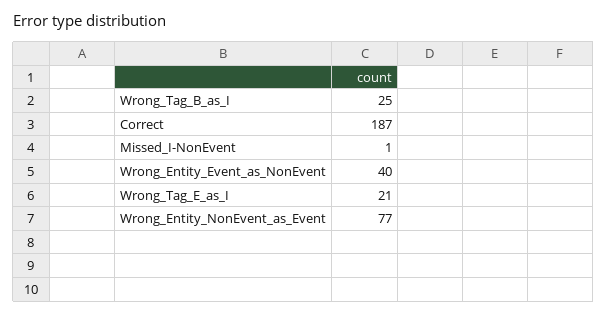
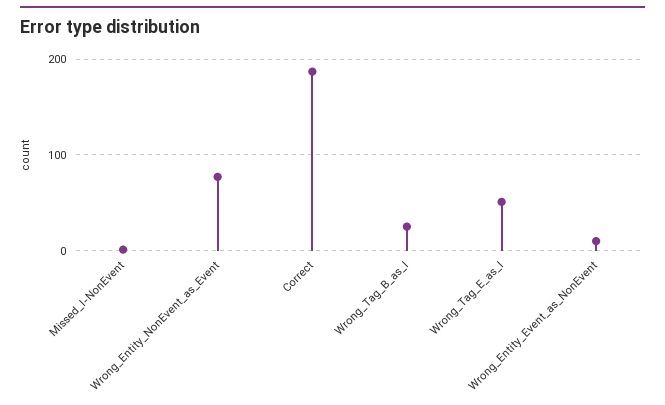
Wrong_Entity_Event_as_NonEvent: 40 -> 10
Wrong_Tag_E_as_I: 21 -> 50

